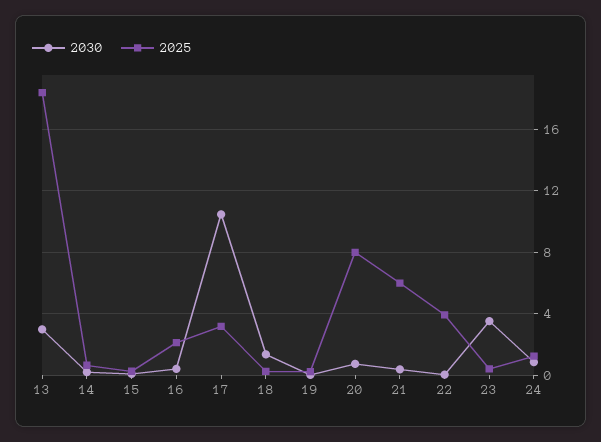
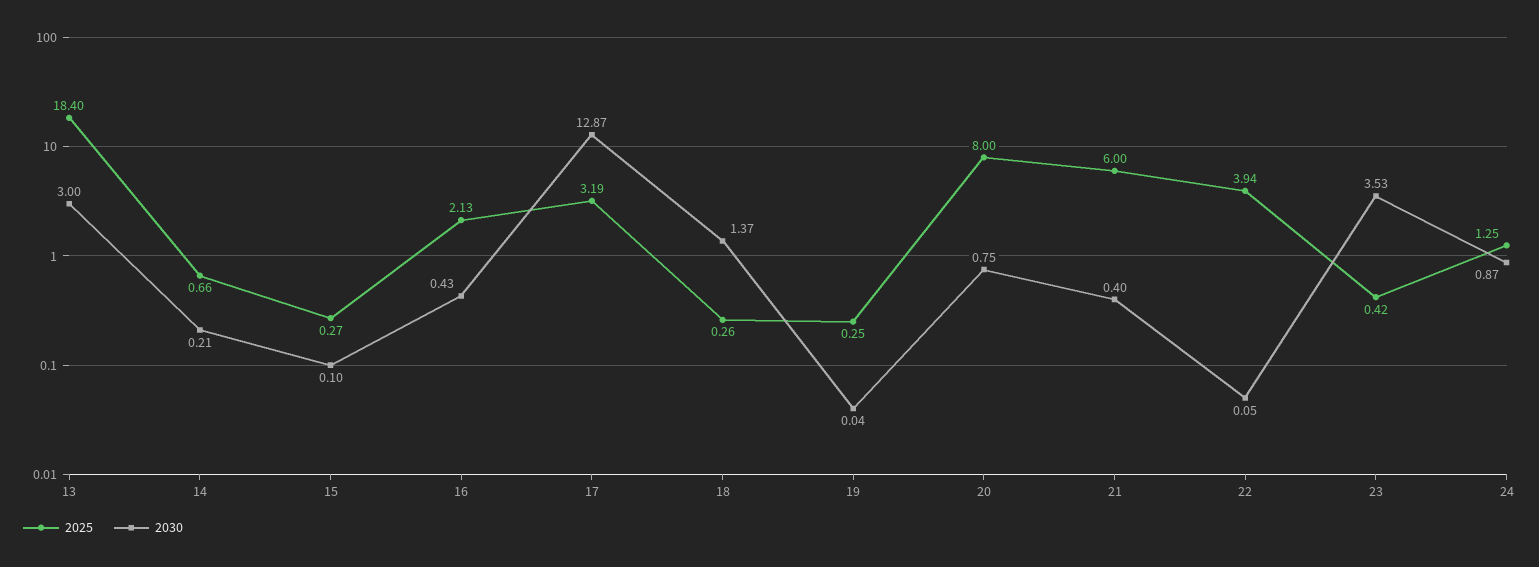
2030, 17: 10.5 -> 12.87

